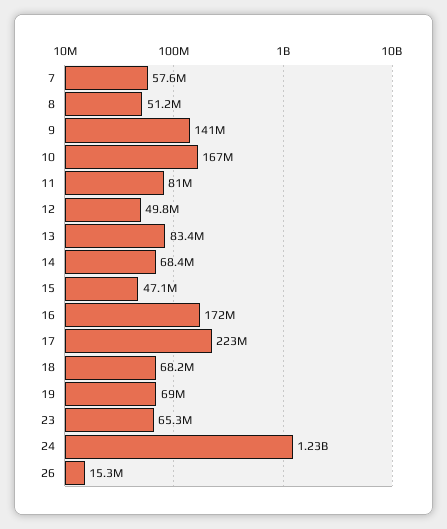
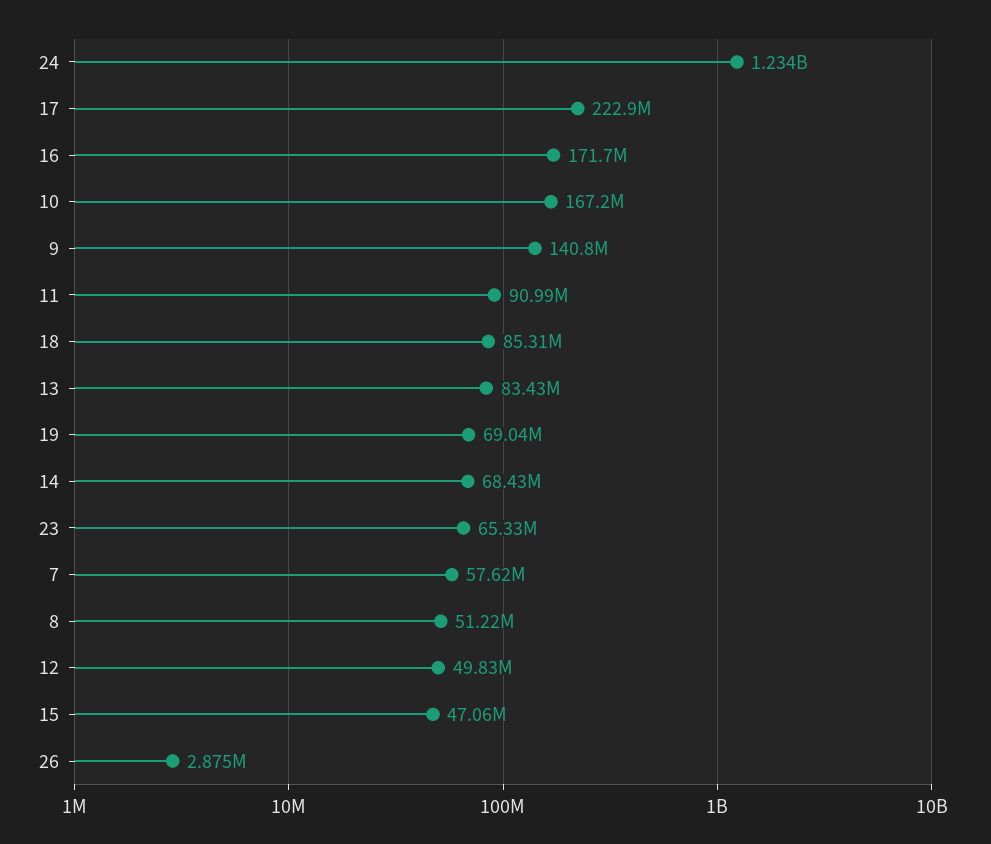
11: 81000000 -> 90990000
18: 68200000 -> 85310000
26: 15300000 -> 2875000

